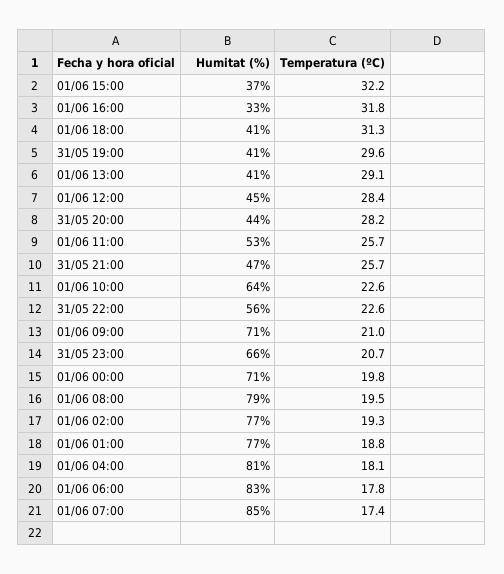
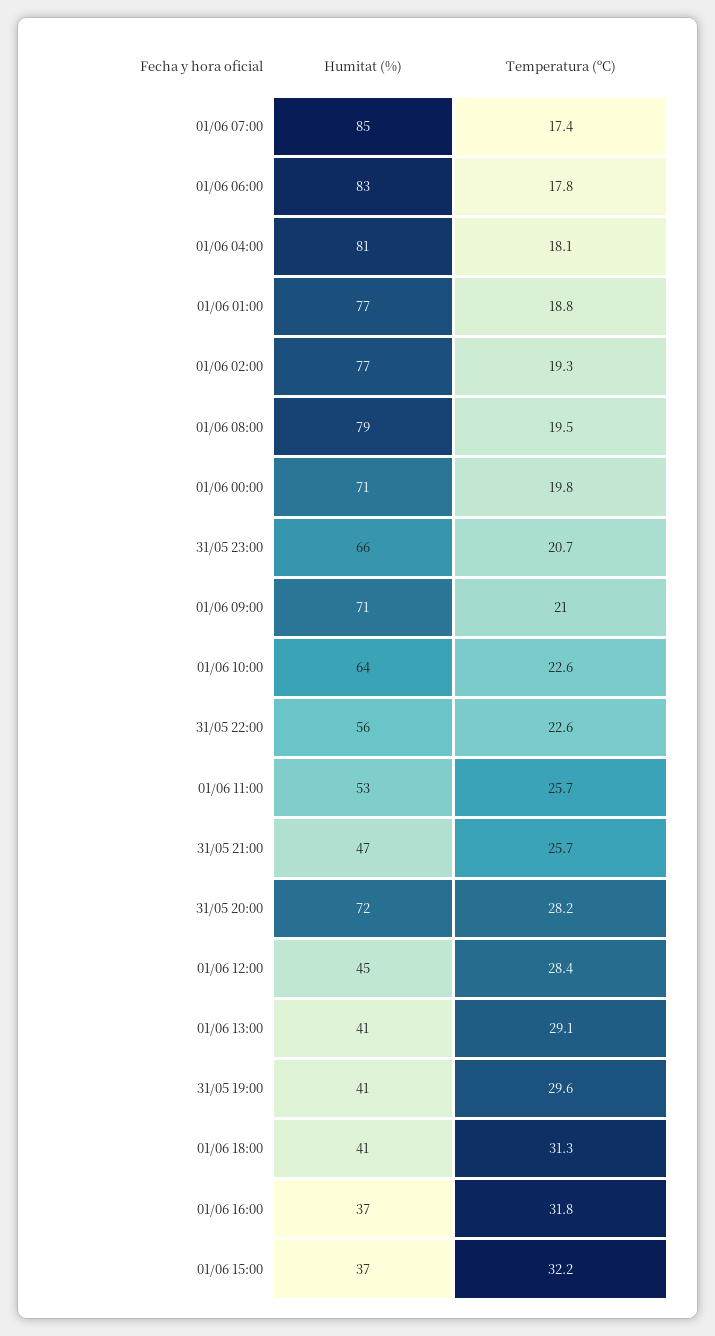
Humitat (%), 01/06 16:00: 33 -> 37
Humitat (%), 31/05 20:00: 44 -> 72

